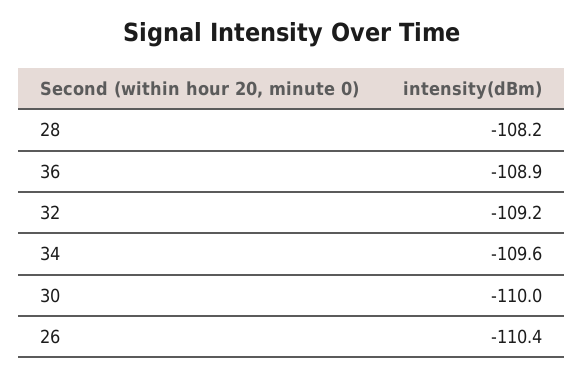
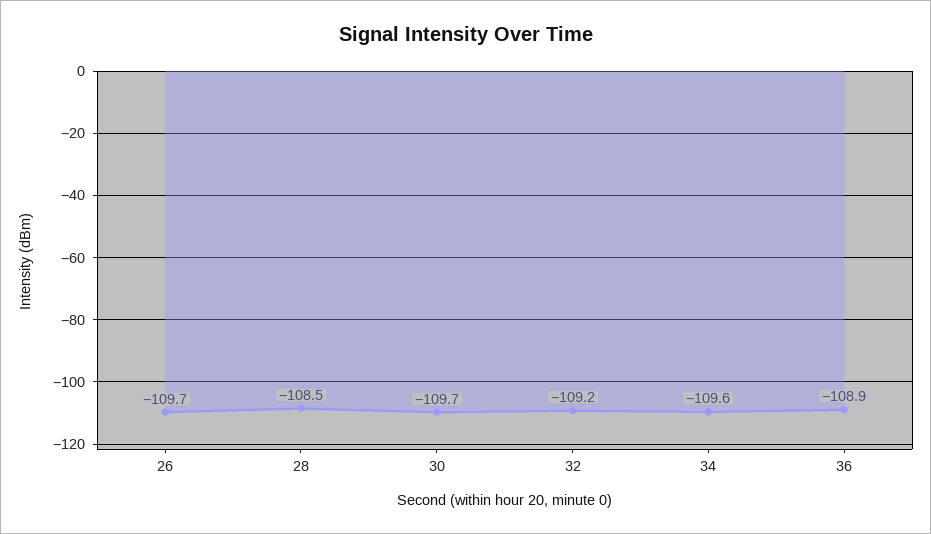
28: -108.2 -> -108.5
30: -110 -> -109.7
26: -110.4 -> -109.7

